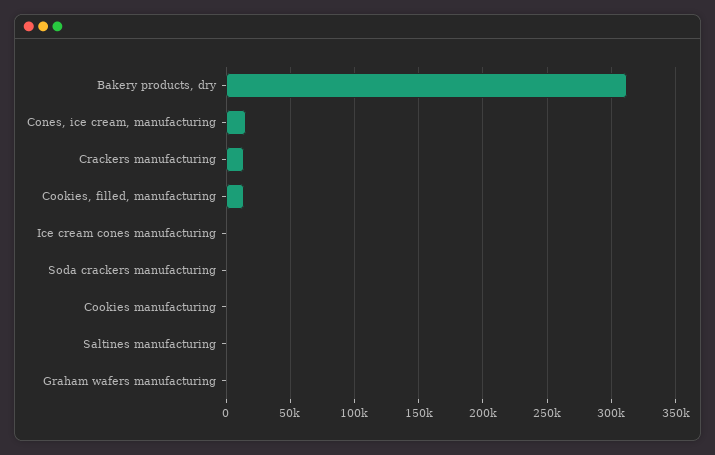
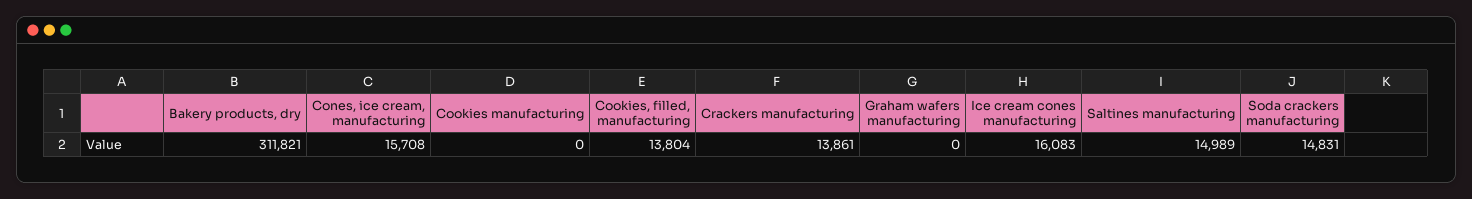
Ice cream cones manufacturing: 0 -> 16083
Soda crackers manufacturing: 0 -> 14831
Saltines manufacturing: 0 -> 14989

